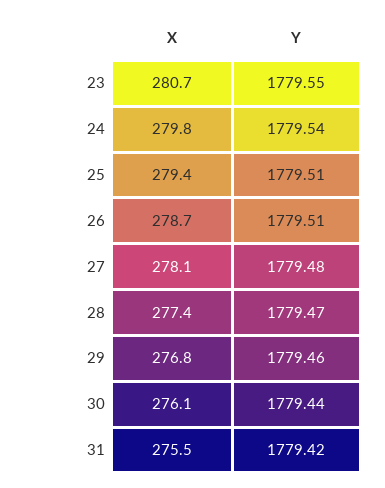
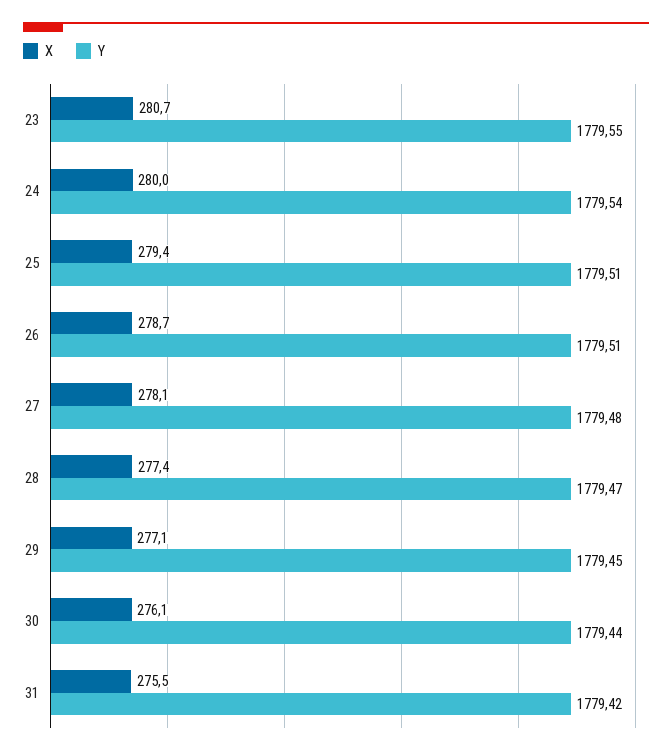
X, 24: 279.8 -> 280
X, 29: 276.8 -> 277.1
Y, 29: 1779.46 -> 1779.45

